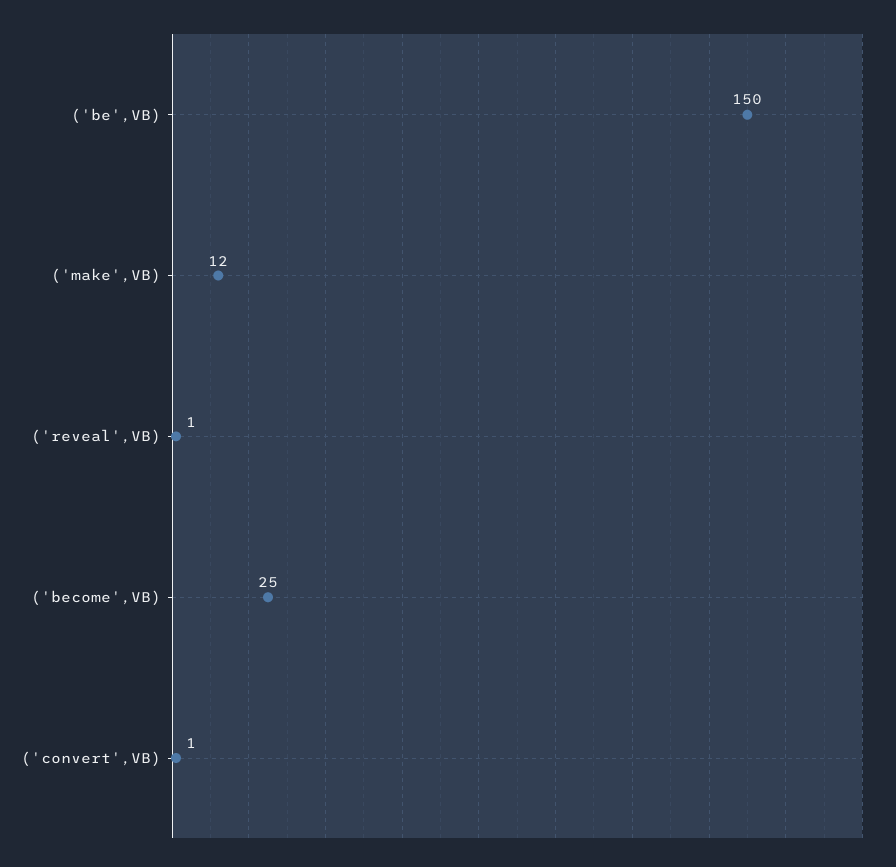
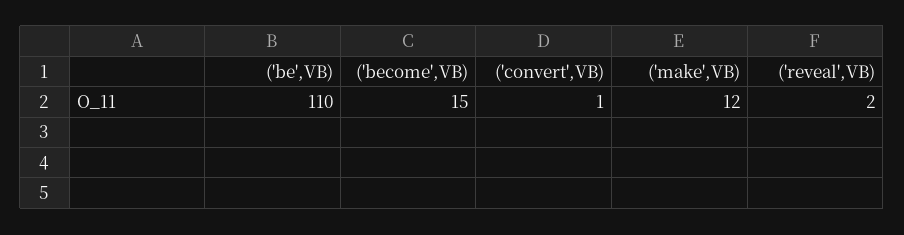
('be',VB): 150 -> 110
('reveal',VB): 1 -> 2
('become',VB): 25 -> 15

